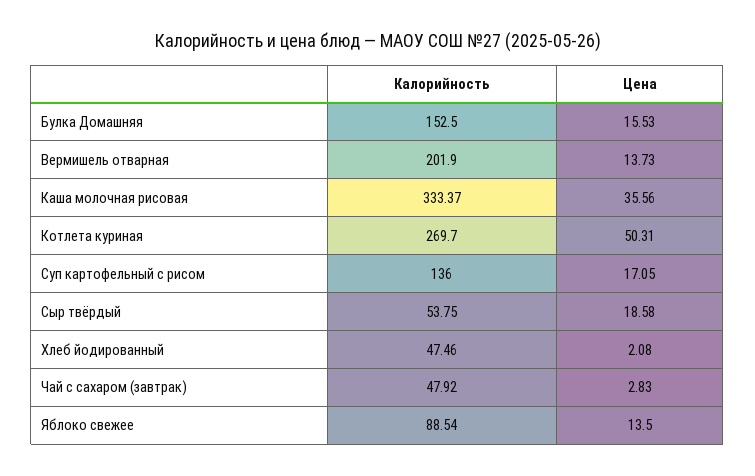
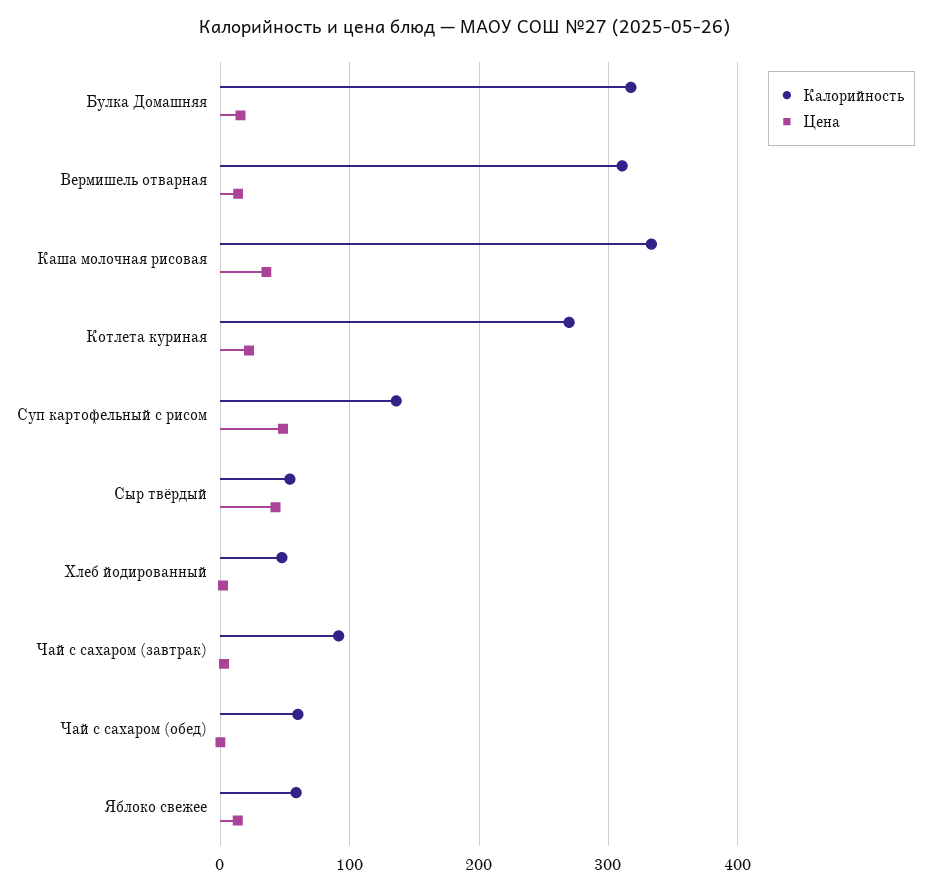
Калорийность, Булка Домашняя: 152.5 -> 320
Калорийность, Вермишель отварная: 201.9 -> 310
Цена, Котлета куриная: 50.31 -> 20
Цена, Суп картофельный с рисом: 17.05 -> 50
Цена, Сыр твёрдый: 18.58 -> 40
Калорийность, Чай с сахаром (завтрак): 47.92 -> 90
Калорийность, Яблоко свежее: 88.54 -> 60
Калорийность, Чай с сахаром (обед): none -> 60
Цена, Чай с сахаром (обед): none -> 0

